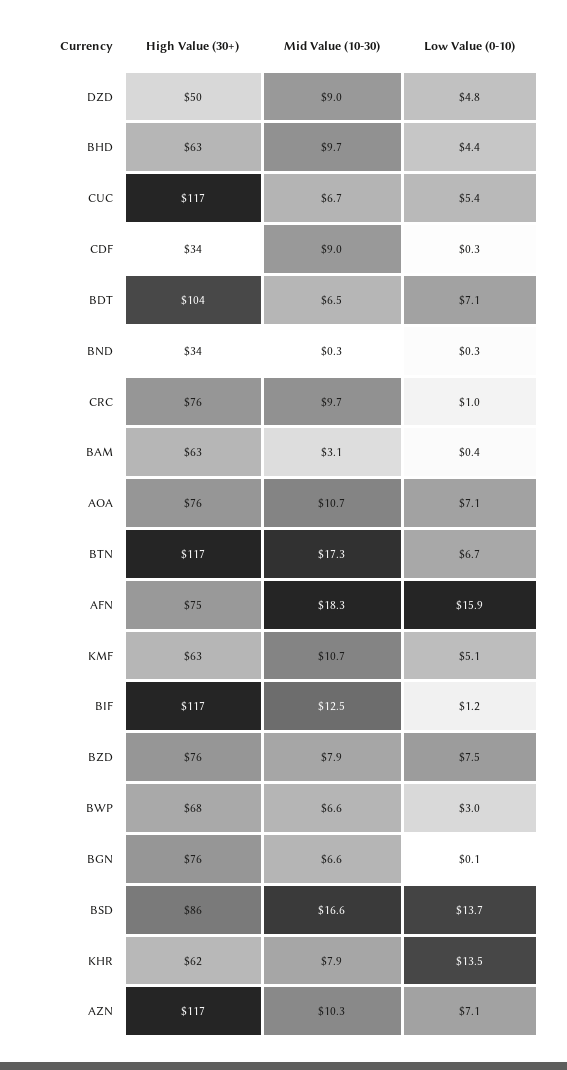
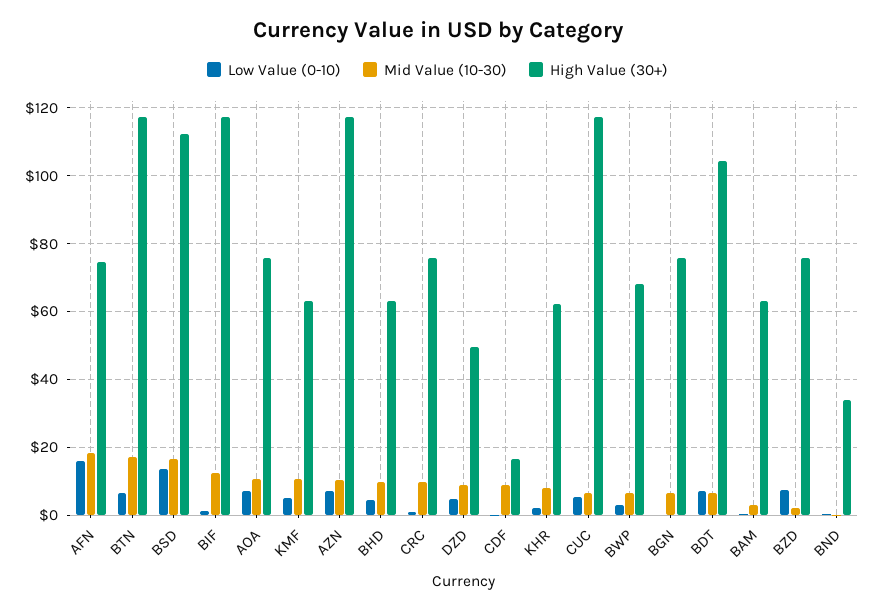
High Value (30+), CDF: 34 -> 16
Mid Value (10-30), BZD: 7.9 -> 2
High Value (30+), BSD: 86 -> 112
Low Value (0-10), KHR: 13.5 -> 2

